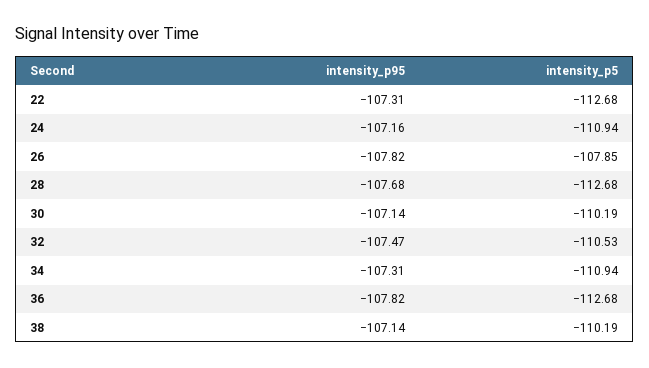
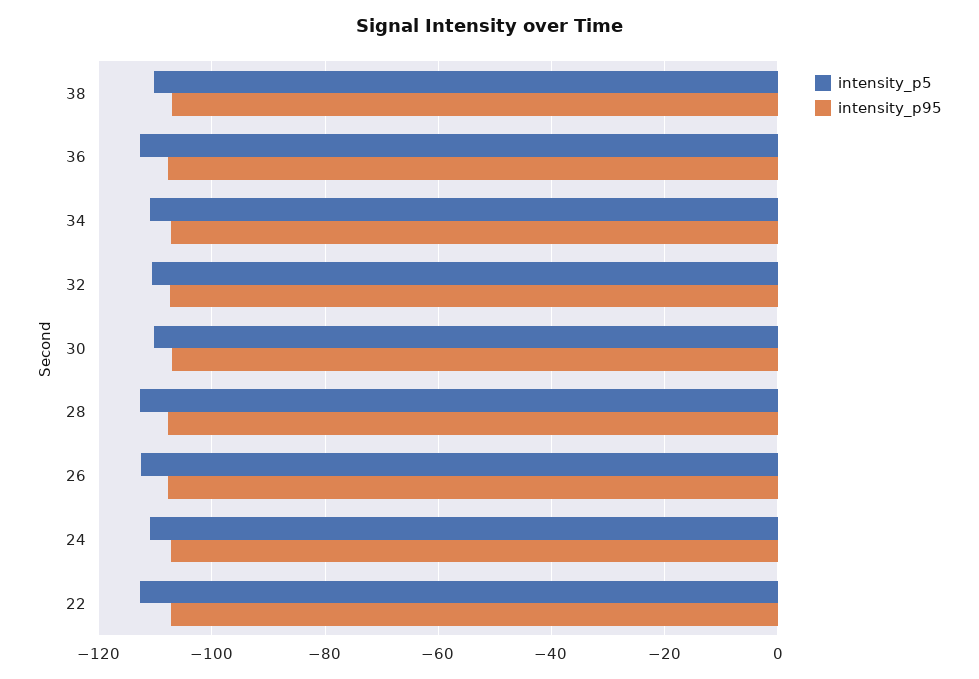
intensity_p5, 26: -107.85 -> -112

